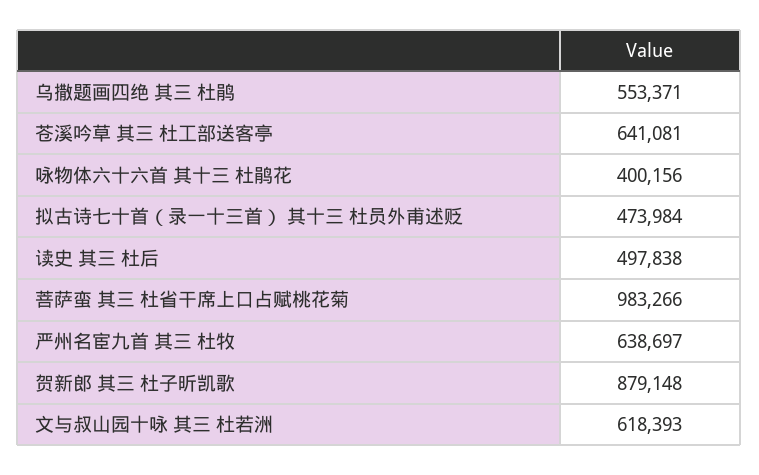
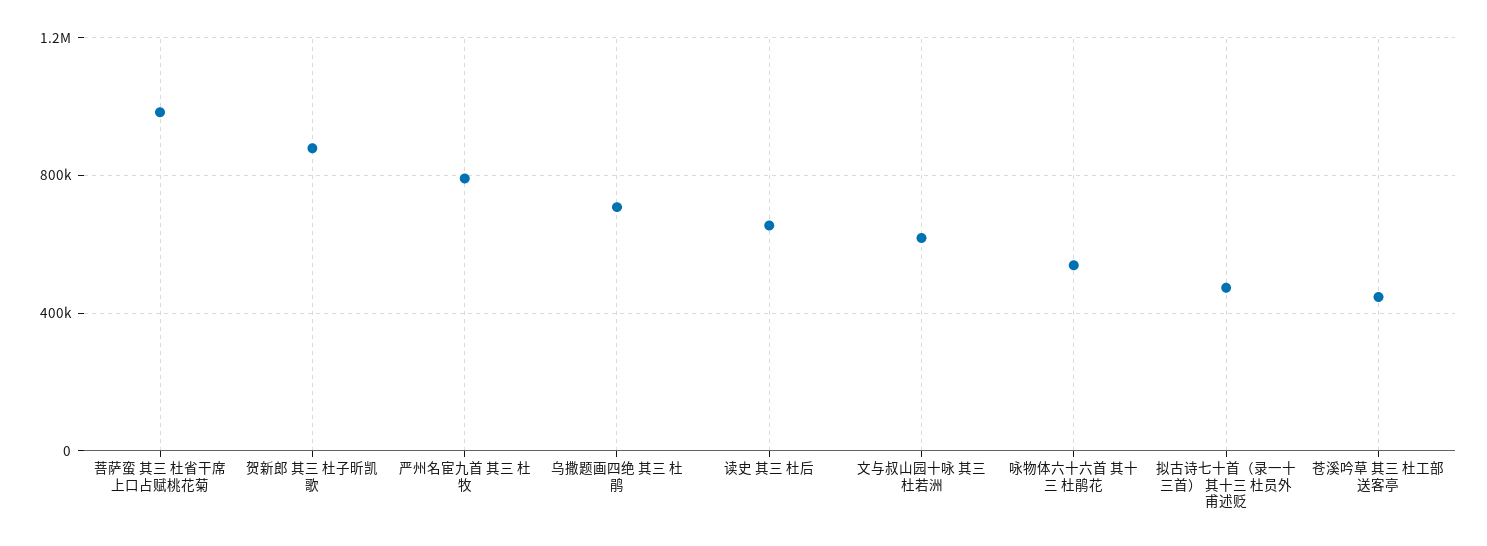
乌撒题画四绝 其三 杜鹃: 553371 -> 700000
苍溪吟草 其三 杜工部送客亭: 641081 -> 450000
咏物体六十六首 其十三 杜鹃花: 400156 -> 550000
读史 其三 杜后: 497838 -> 650000
严州名宦九首 其三 杜牧: 638697 -> 800000

